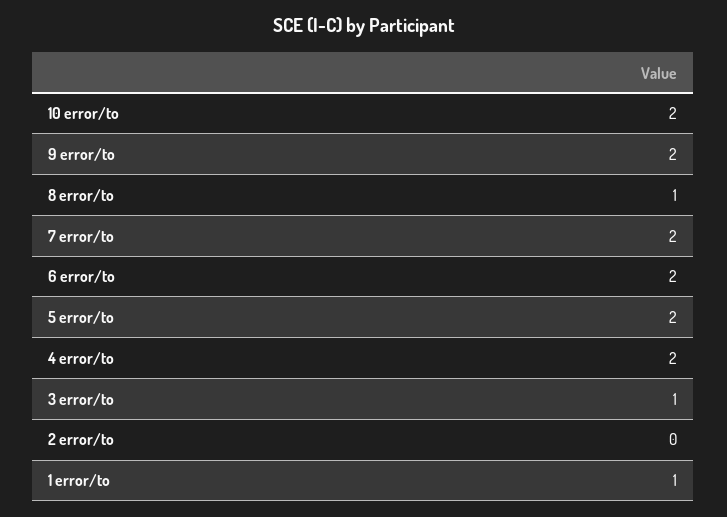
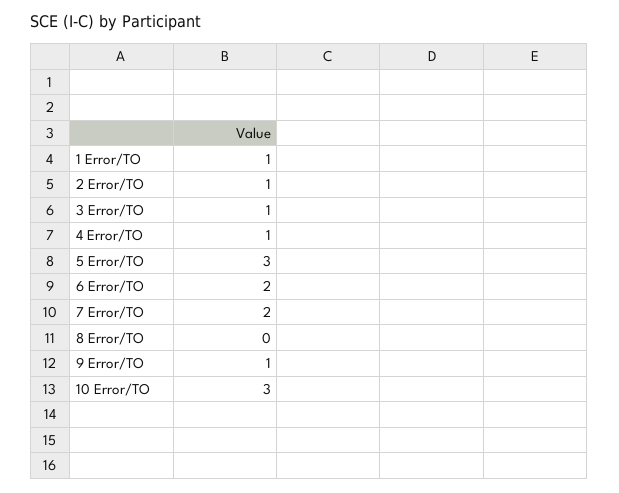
10 error/to: 2 -> 3
9 error/to: 2 -> 1
8 error/to: 1 -> 0
5 error/to: 2 -> 3
4 error/to: 2 -> 1
2 error/to: 0 -> 1

